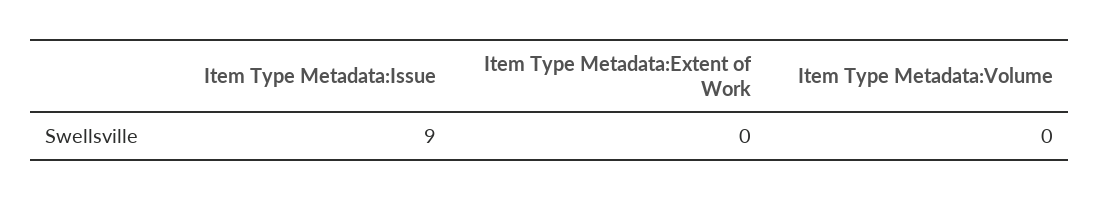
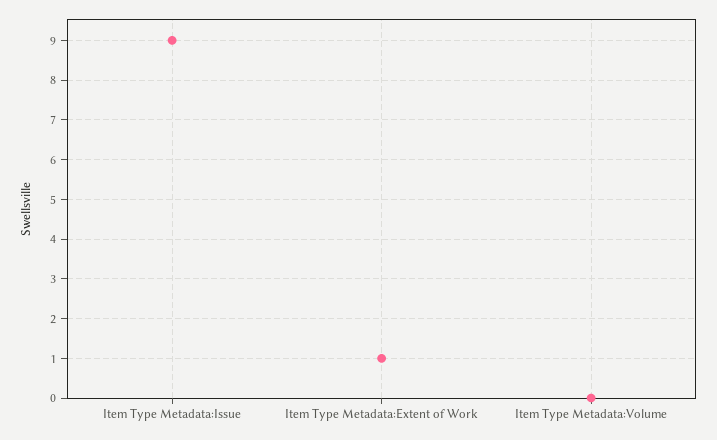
Item Type Metadata:Extent of Work: 0 -> 1

